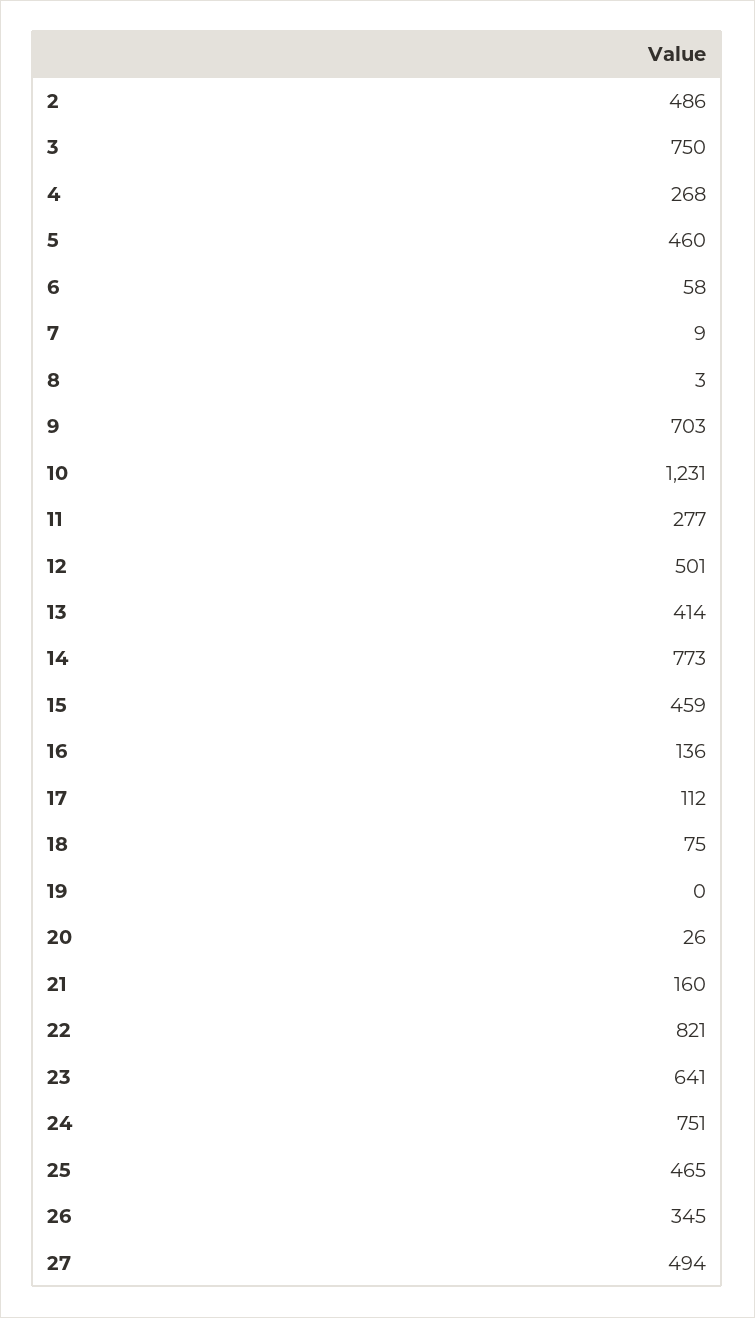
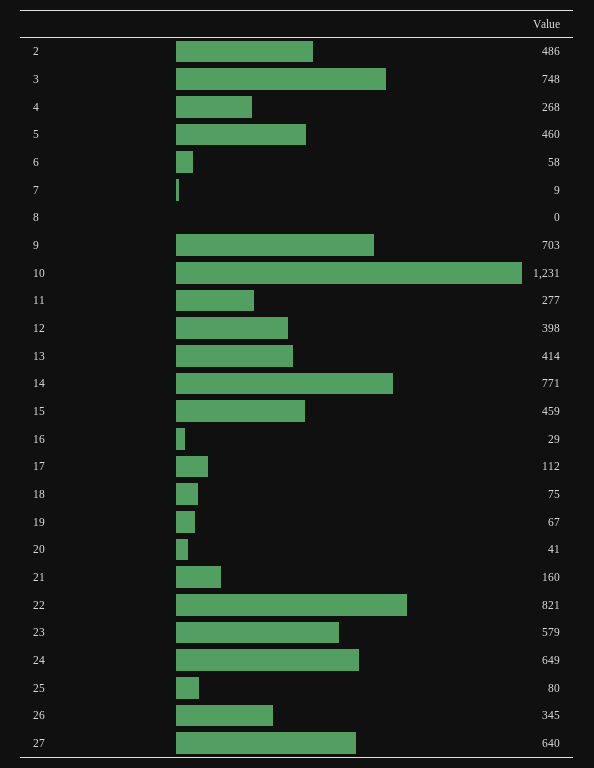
3: 750 -> 748
8: 3 -> 0
12: 501 -> 398
14: 773 -> 771
16: 136 -> 29
19: 0 -> 67
20: 26 -> 41
23: 641 -> 579
24: 751 -> 649
25: 465 -> 80
27: 494 -> 640

